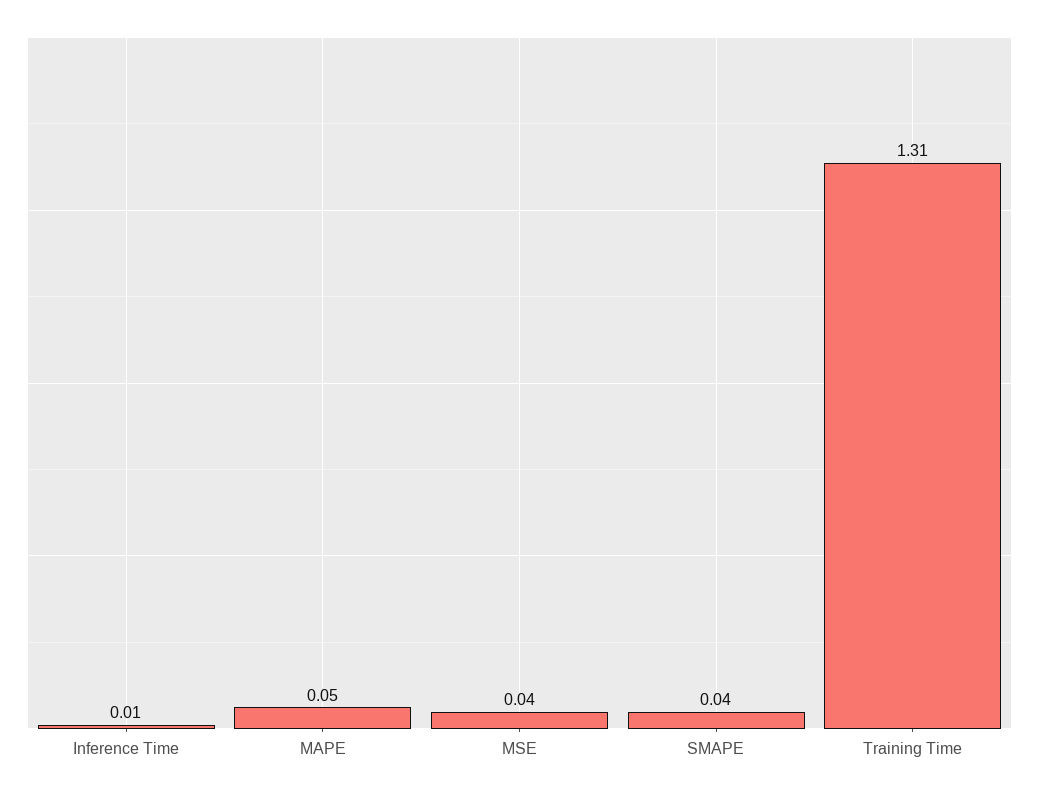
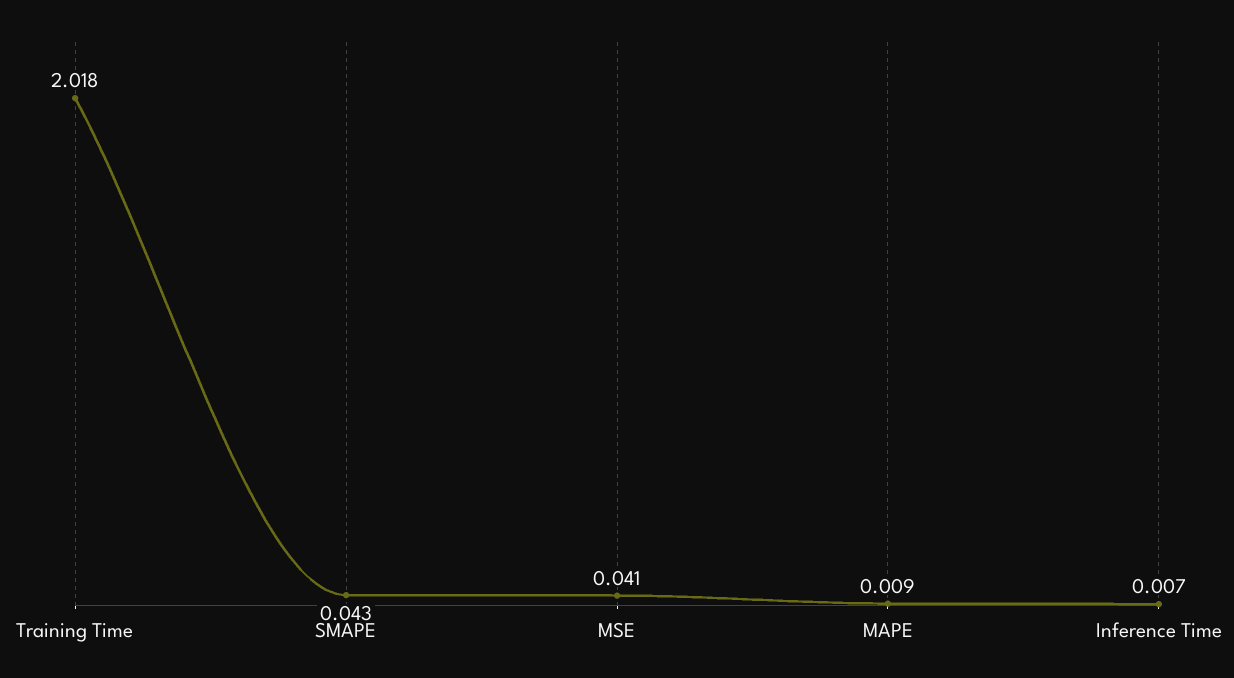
MAPE: 0.05 -> 0.009
Training Time: 1.31 -> 2.018

